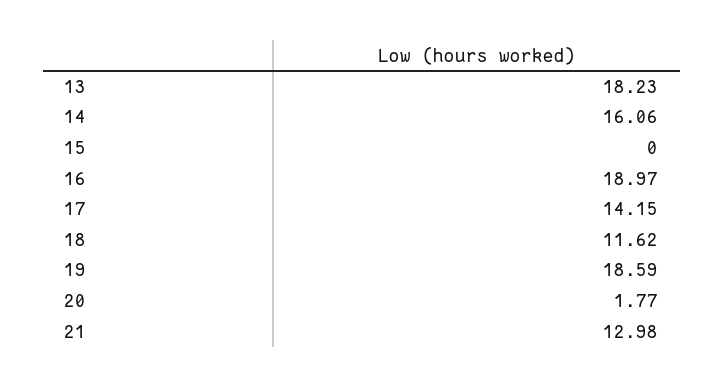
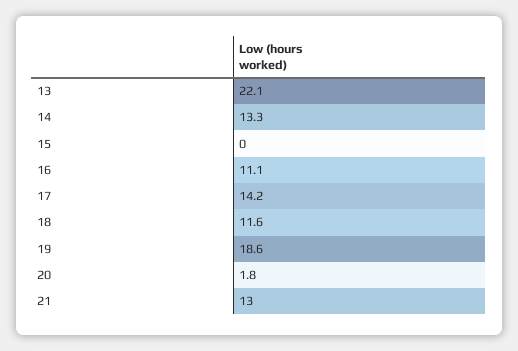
13: 18.23 -> 22.1
14: 16.06 -> 13.3
16: 18.97 -> 11.1

